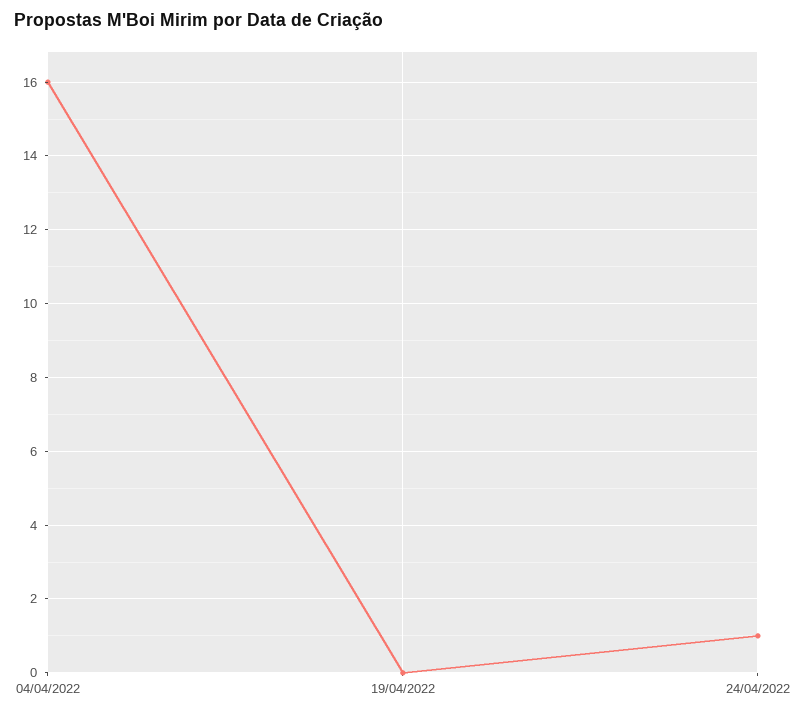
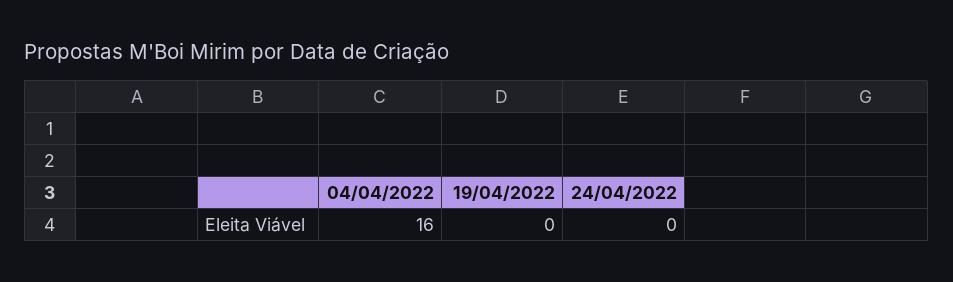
24/04/2022: 1 -> 0

